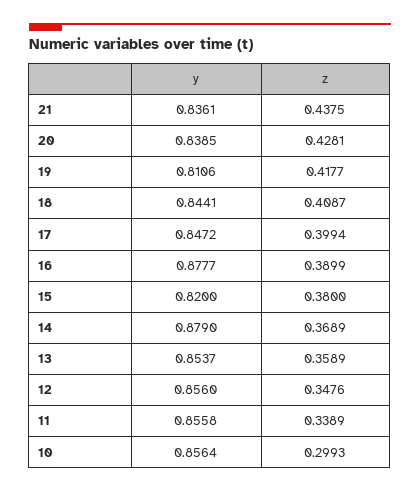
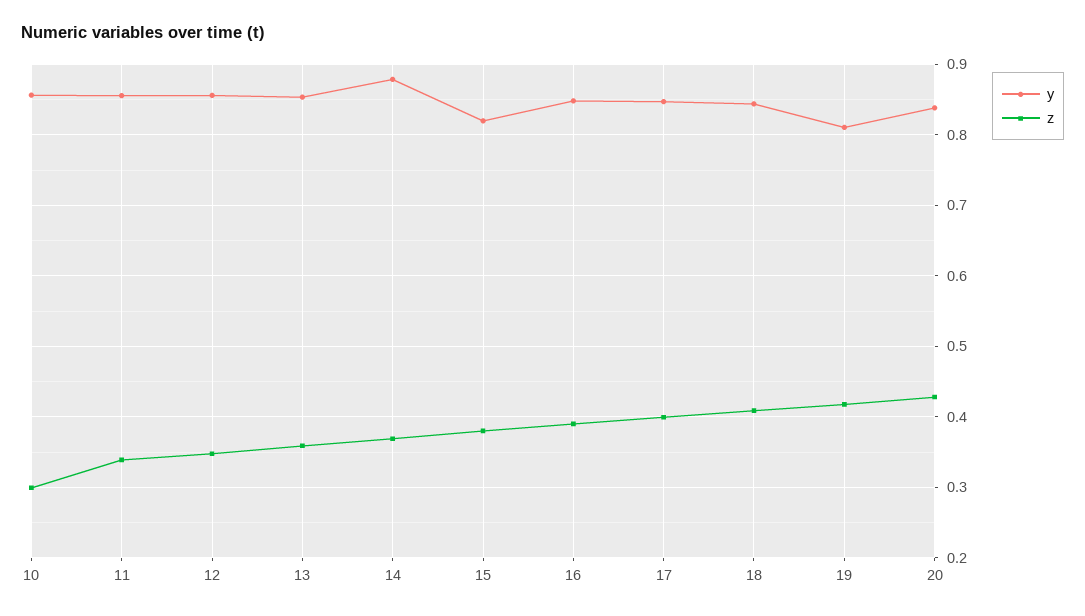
y, 21: 0.8361 -> none
z, 21: 0.4375 -> none
y, 16: 0.8777 -> 0.85

